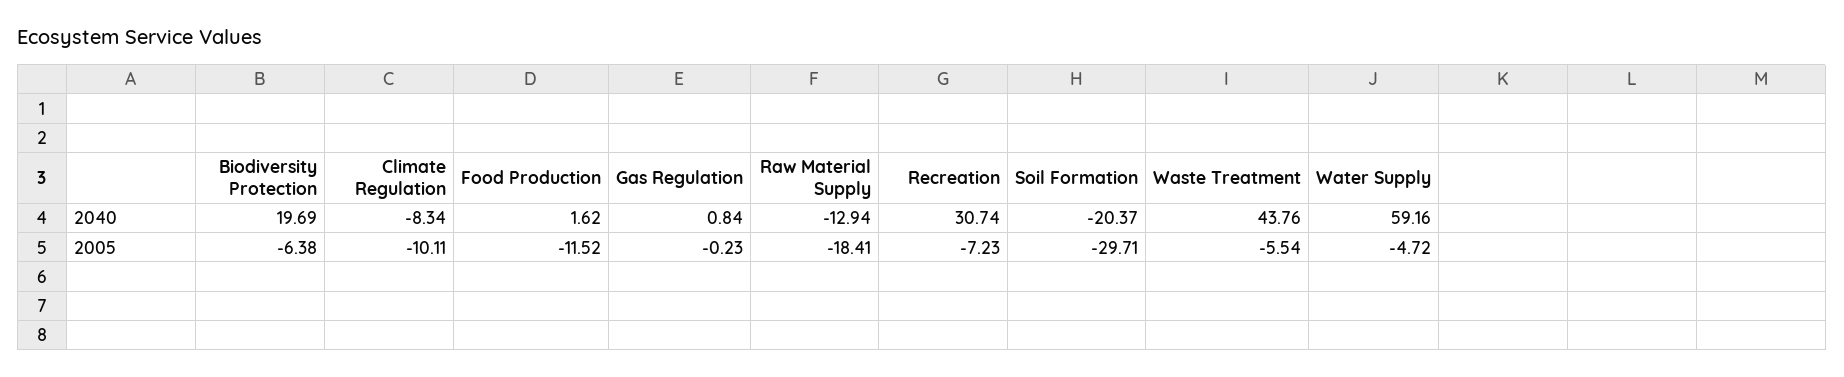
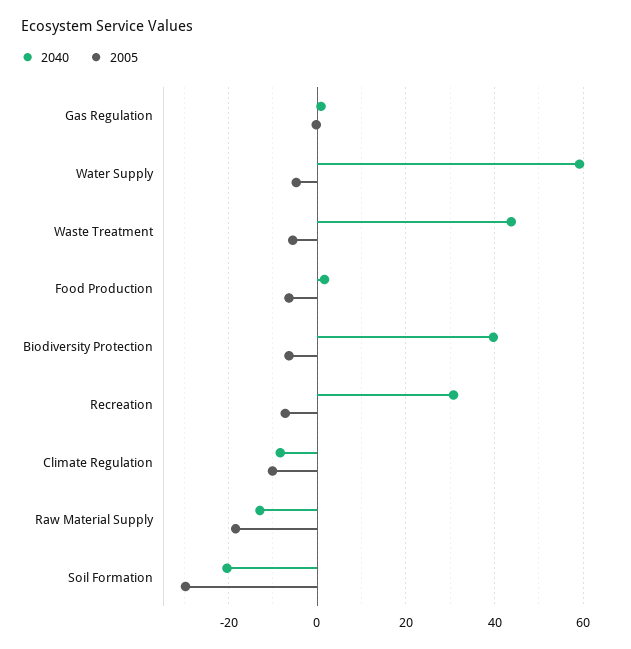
2040, Biodiversity Protection: 19.69 -> 40
2005, Food Production: -11.52 -> -6

